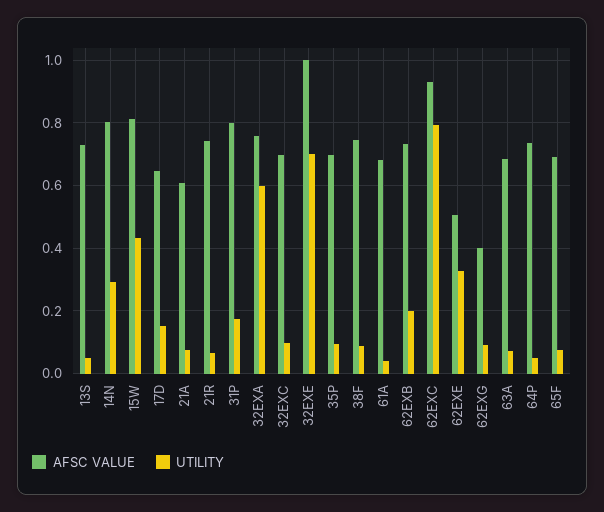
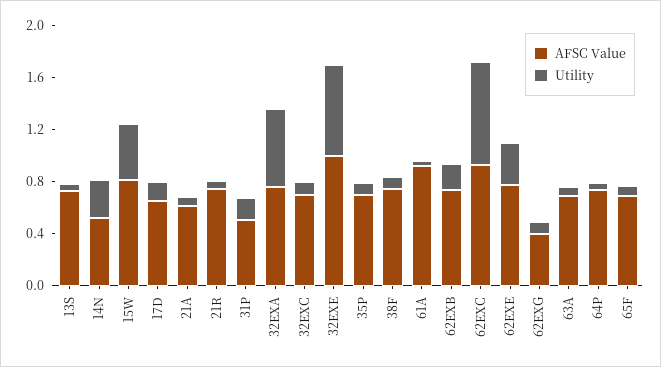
AFSC VALUE, 14N: 0.8 -> 0.5
AFSC VALUE, 31P: 0.8 -> 0.5
AFSC VALUE, 61A: 0.68 -> 0.9
AFSC VALUE, 62EXE: 0.5 -> 0.8

